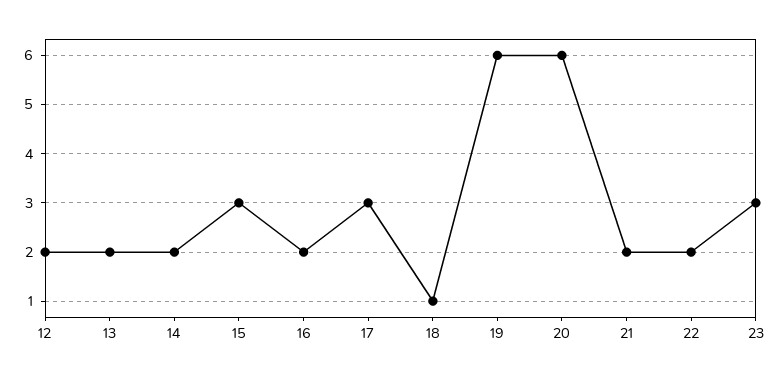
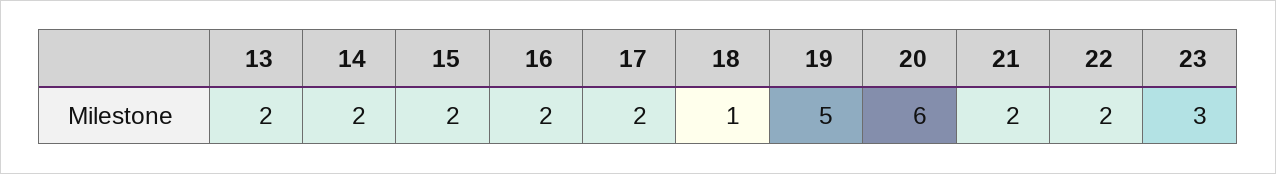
12: 2 -> none
15: 3 -> 2
17: 3 -> 2
19: 6 -> 5

